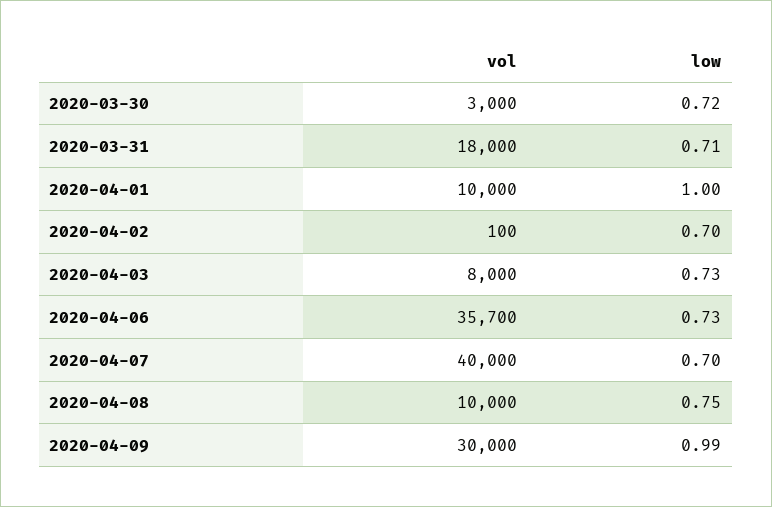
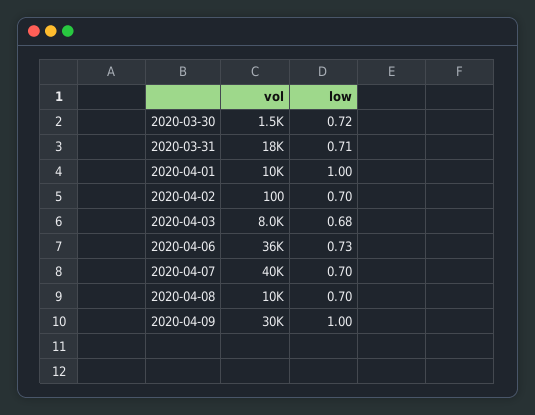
vol, 2020-03-30: 3000 -> 1500
low, 2020-04-03: 0.73 -> 0.68
low, 2020-04-08: 0.75 -> 0.7
low, 2020-04-09: 0.99 -> 1

